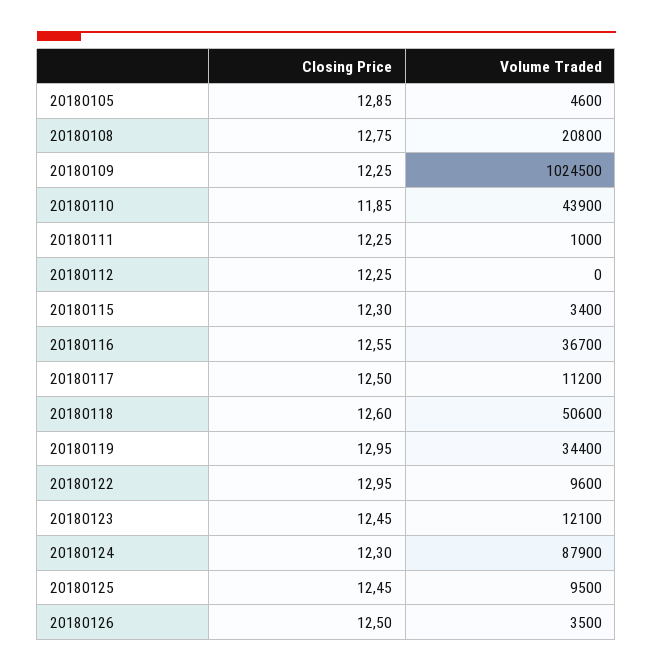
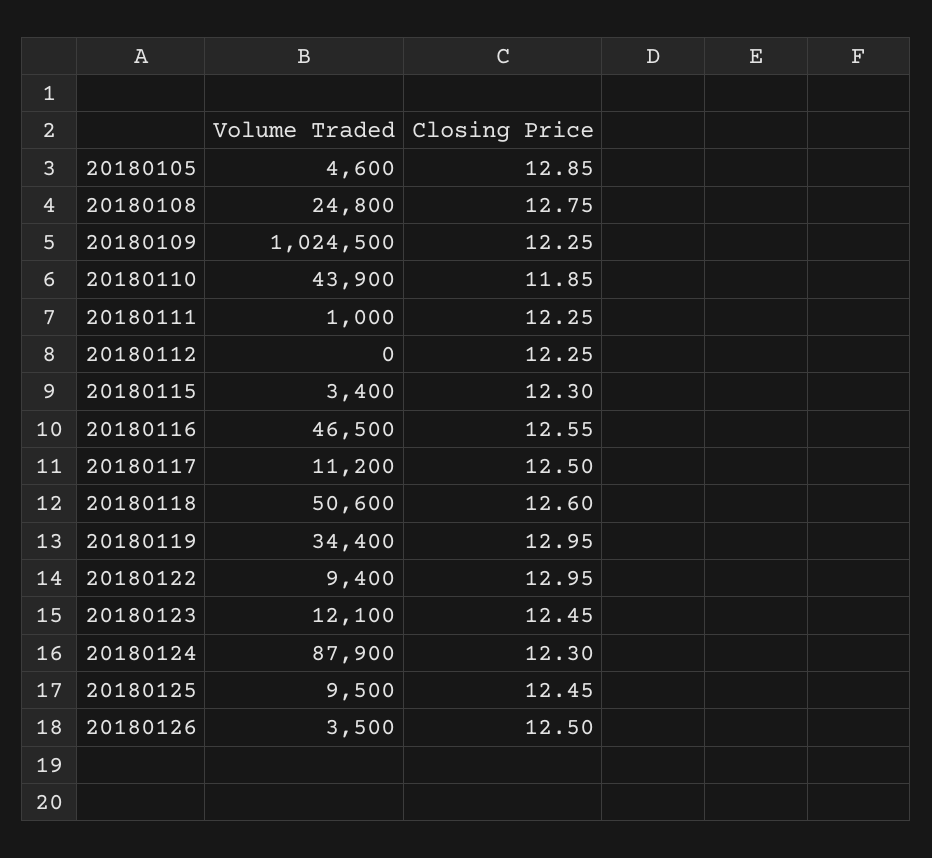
Volume Traded, 20180108: 20800 -> 24800
Volume Traded, 20180116: 36700 -> 46500
Volume Traded, 20180122: 9600 -> 9400

